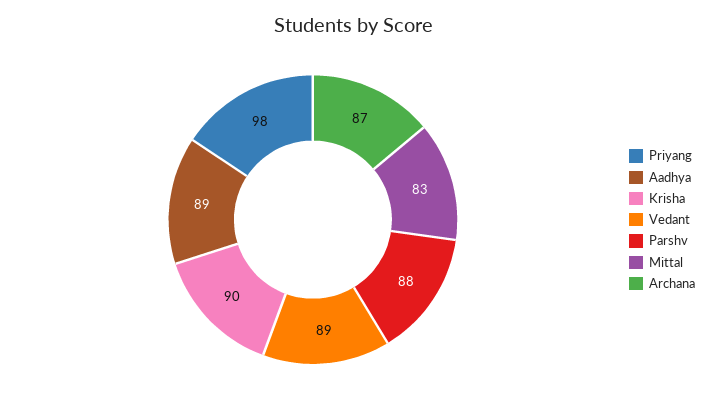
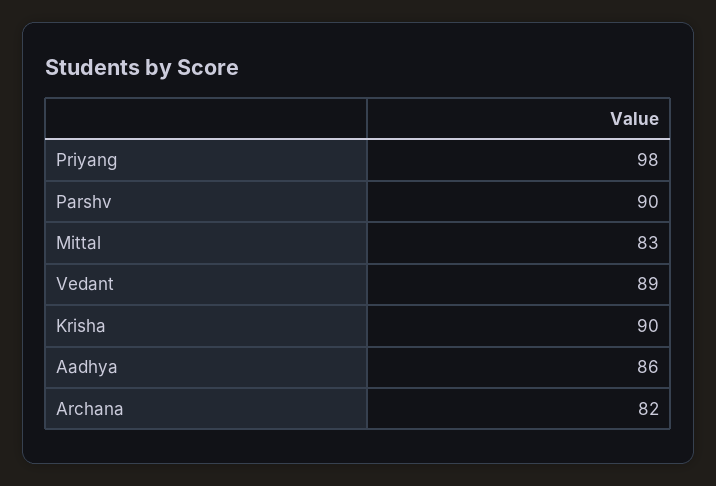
Aadhya: 89 -> 86
Parshv: 88 -> 90
Archana: 87 -> 82

